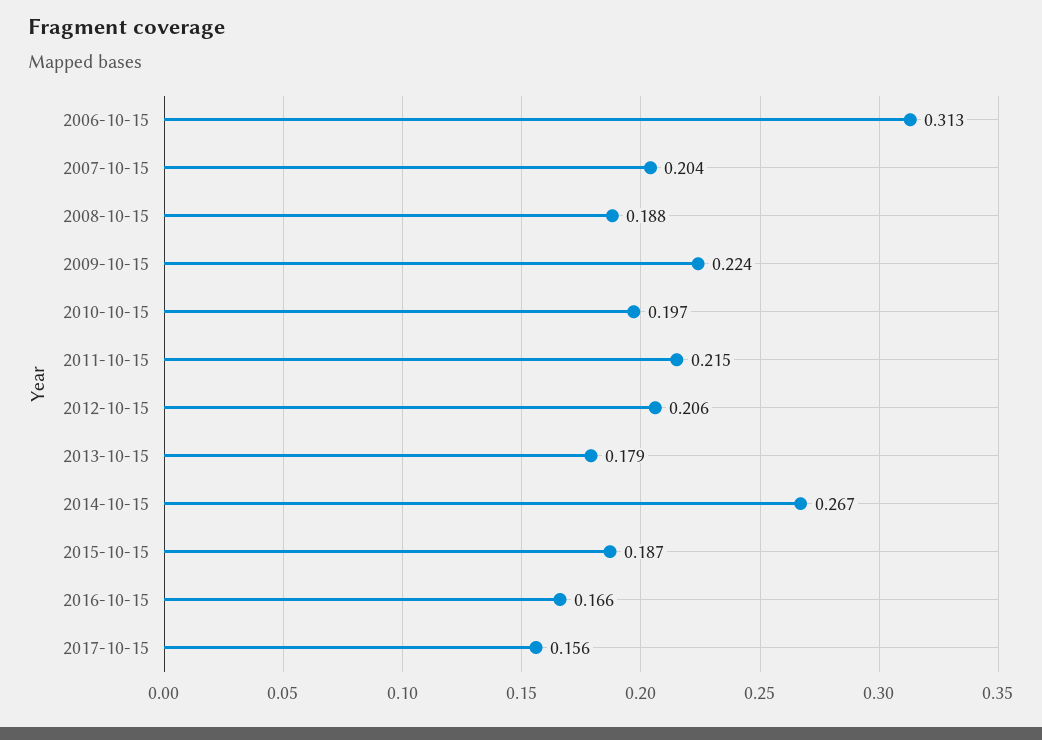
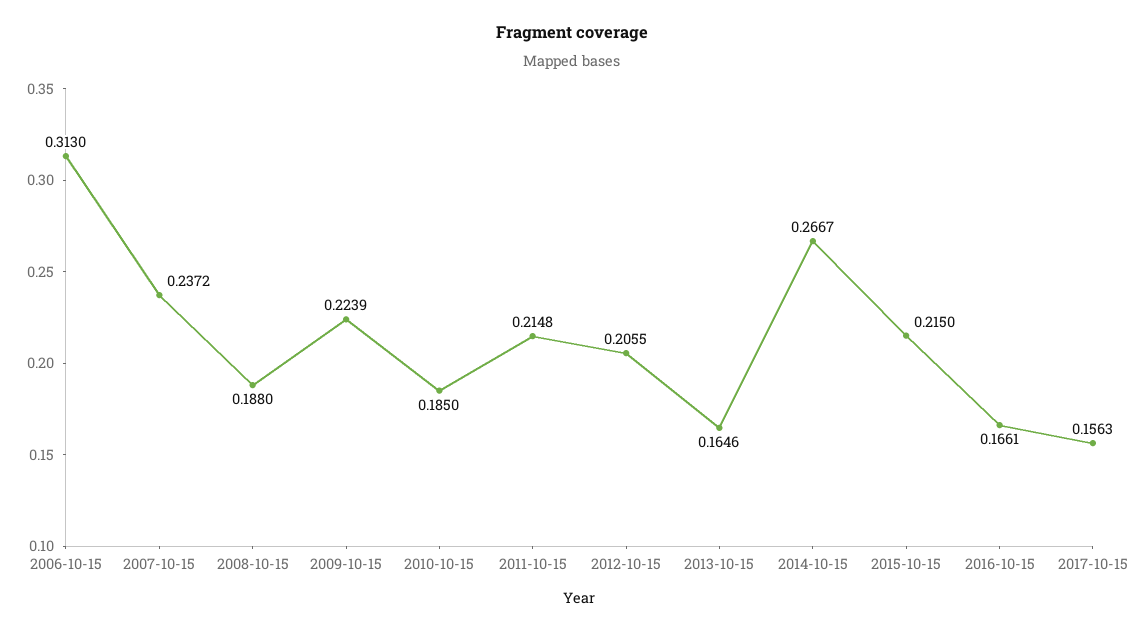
2007-10-15: 0.204 -> 0.2372
2010-10-15: 0.197 -> 0.185
2013-10-15: 0.179 -> 0.1646
2015-10-15: 0.187 -> 0.215

